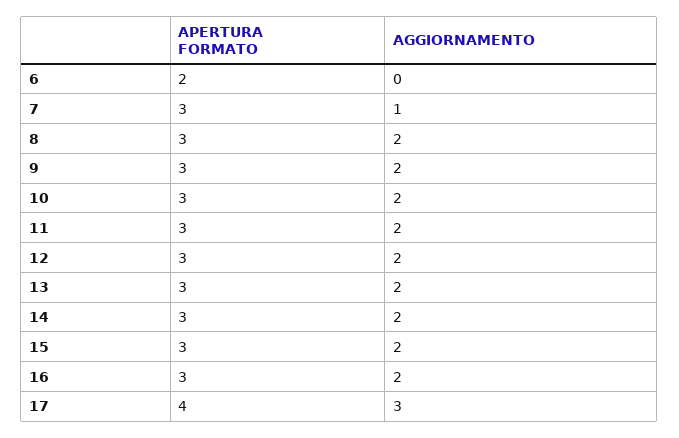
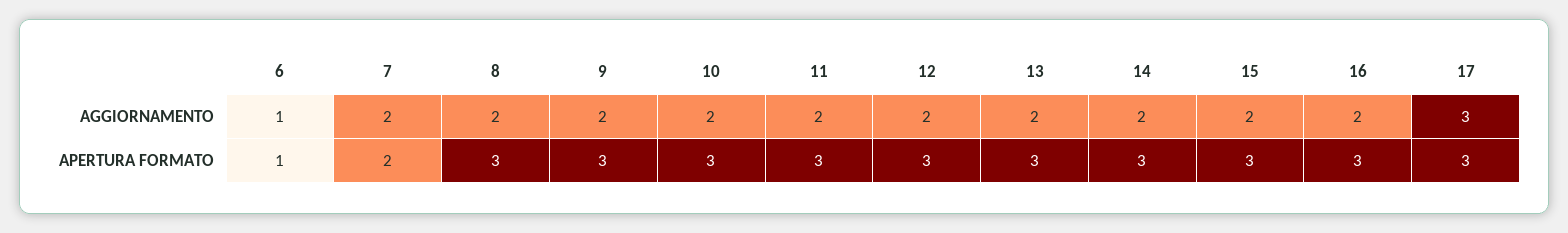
APERTURA FORMATO, 6: 2 -> 1
AGGIORNAMENTO, 6: 0 -> 1
APERTURA FORMATO, 7: 3 -> 2
AGGIORNAMENTO, 7: 1 -> 2
APERTURA FORMATO, 17: 4 -> 3

